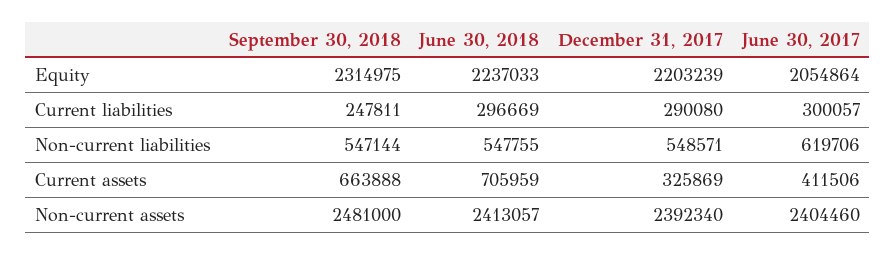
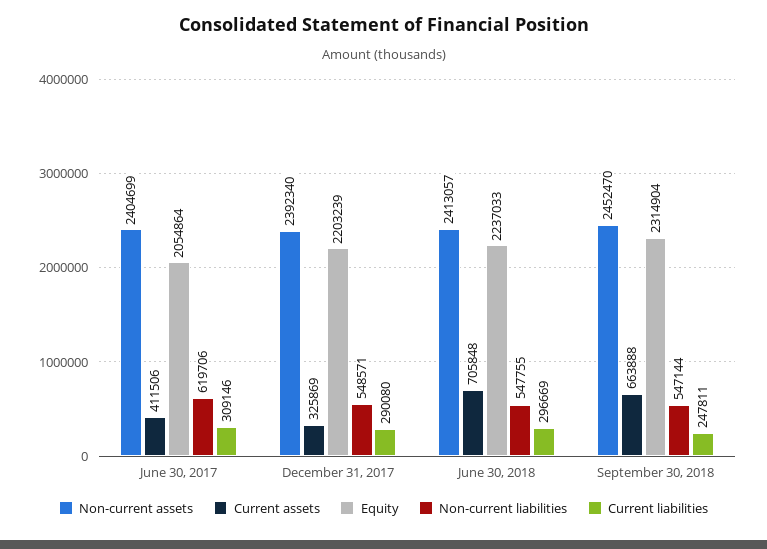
Equity, September 30, 2018: 2314975 -> 2314904
Current liabilities, June 30, 2017: 300057 -> 309146
Current assets, June 30, 2018: 705959 -> 705848
Non-current assets, September 30, 2018: 2481000 -> 2452470
Non-current assets, June 30, 2017: 2404460 -> 2404699

